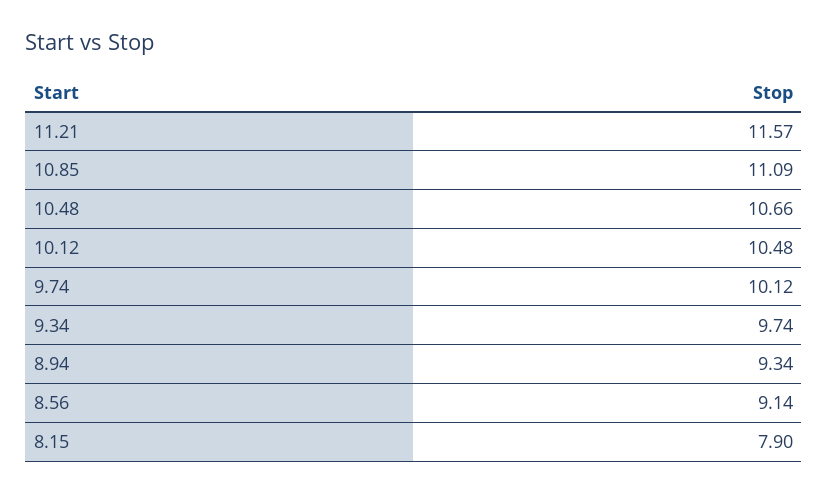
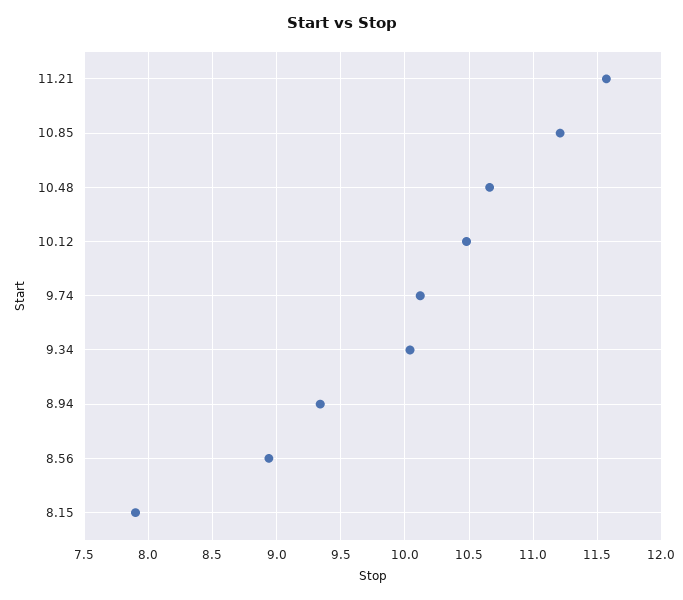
10.85: 11.09 -> 11.2
9.34: 9.74 -> 10.05
8.56: 9.14 -> 8.95

